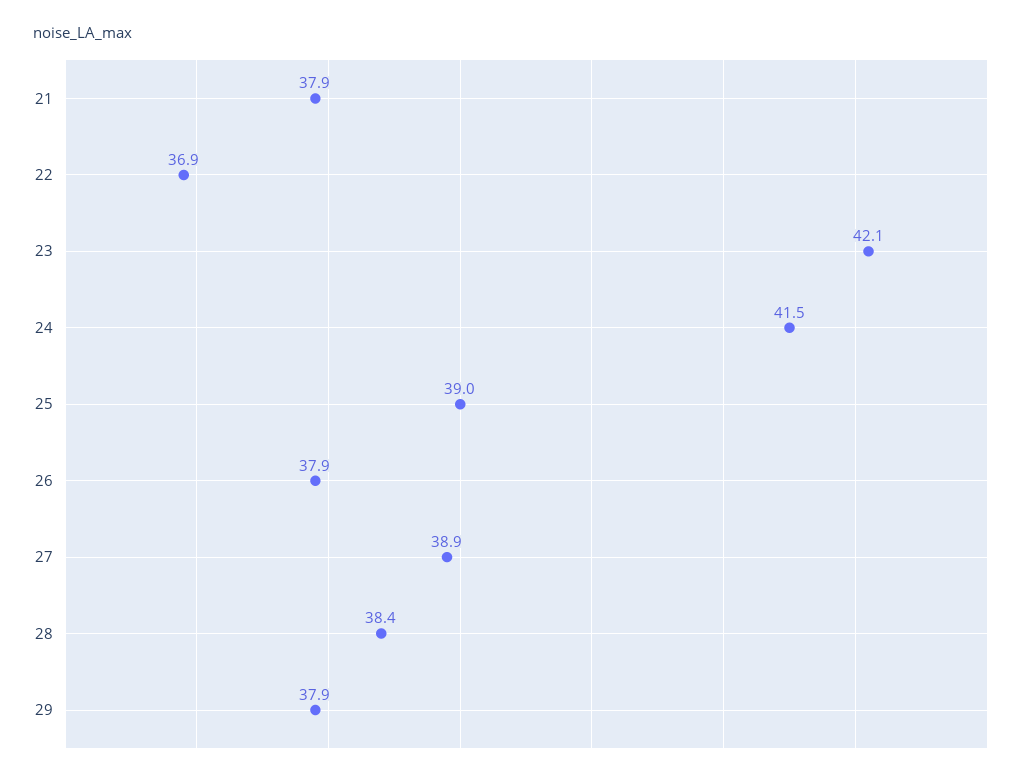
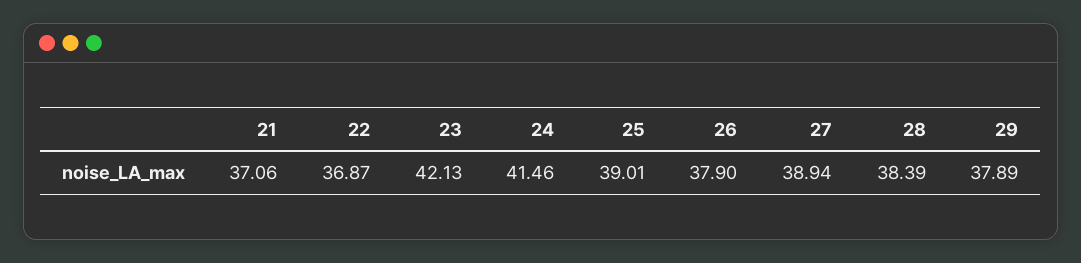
21: 37.9 -> 37.06

